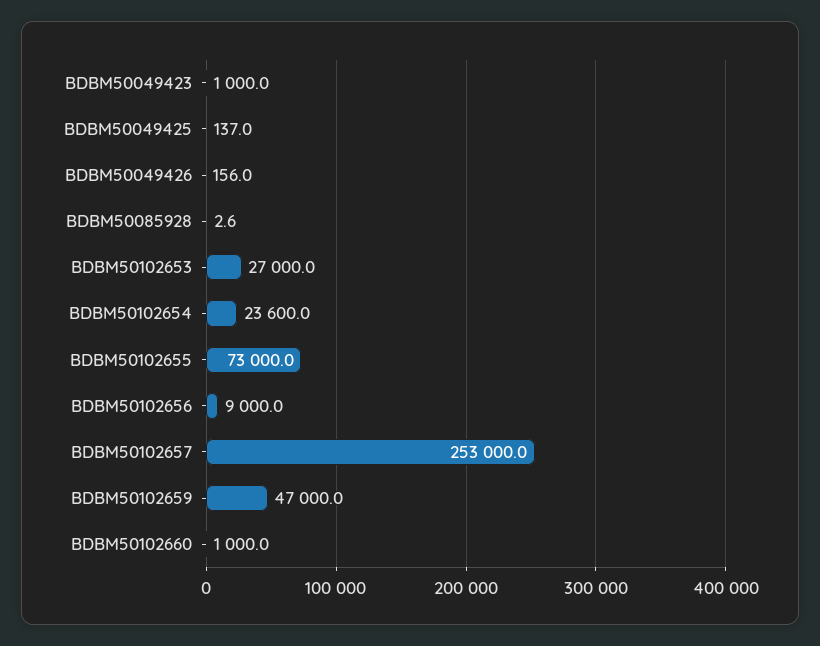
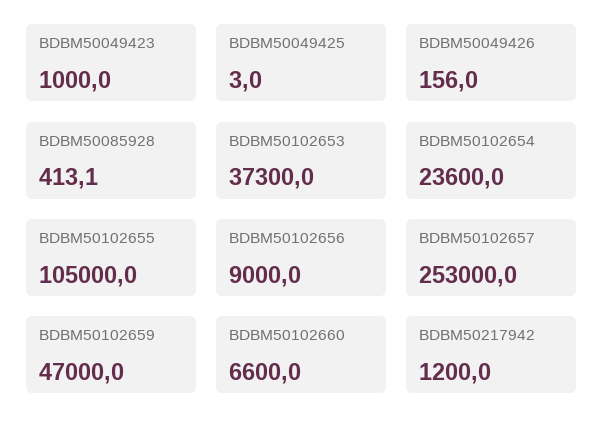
BDBM50049425: 137 -> 3
BDBM50085928: 2.6 -> 413.1
BDBM50102653: 27000 -> 37300
BDBM50102655: 73000 -> 105000
BDBM50102660: 1000 -> 6600
BDBM50217942: none -> 1200

